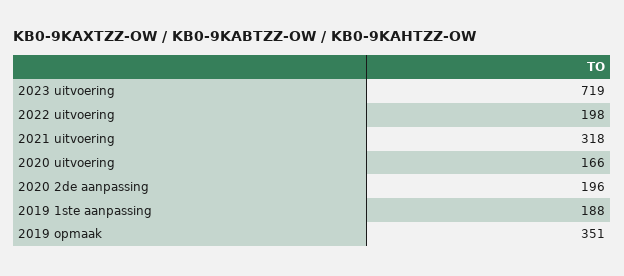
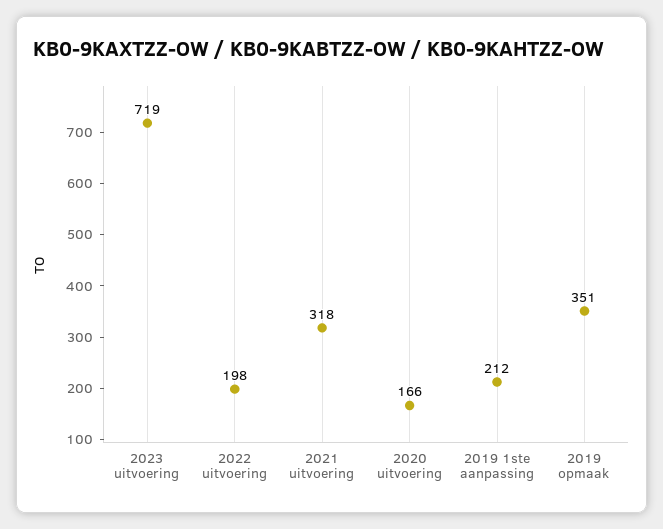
2020 2de aanpassing: 196 -> none
2019 1ste aanpassing: 188 -> 212

